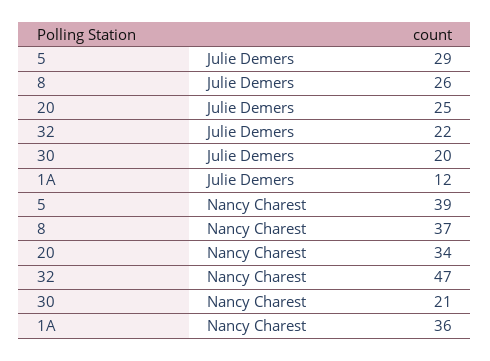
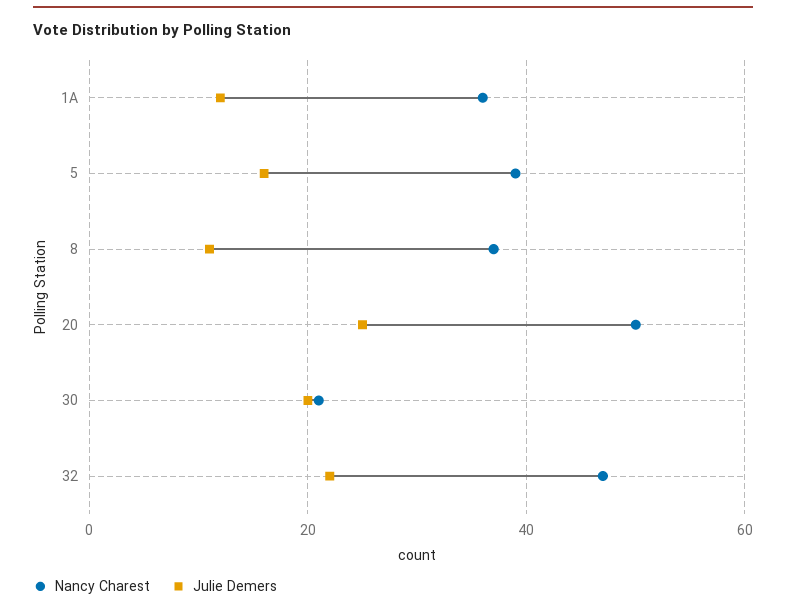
Julie Demers, 5: 29 -> 15
Julie Demers, 8: 26 -> 10
Nancy Charest, 20: 34 -> 50

